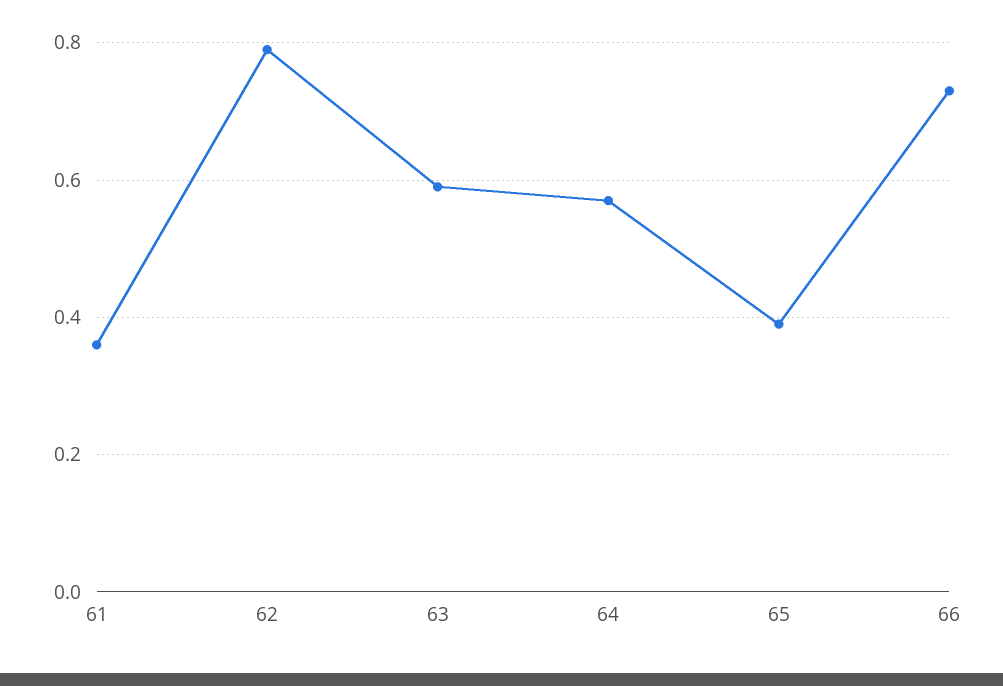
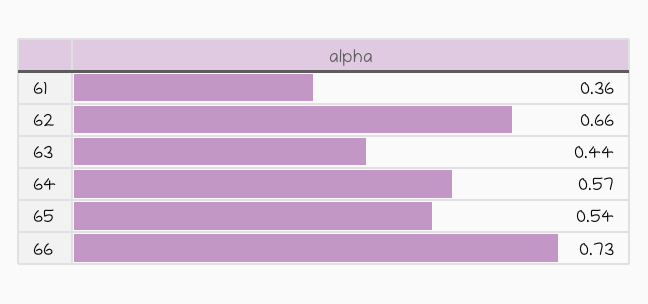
62: 0.8 -> 0.66
63: 0.6 -> 0.44
65: 0.4 -> 0.54

